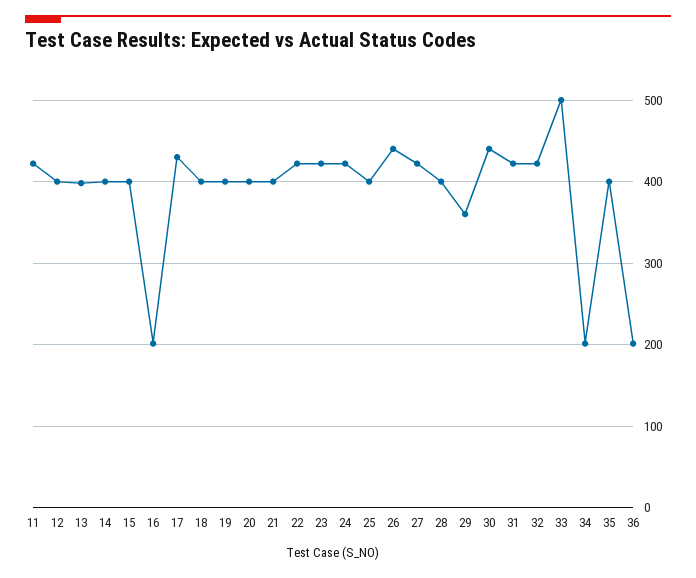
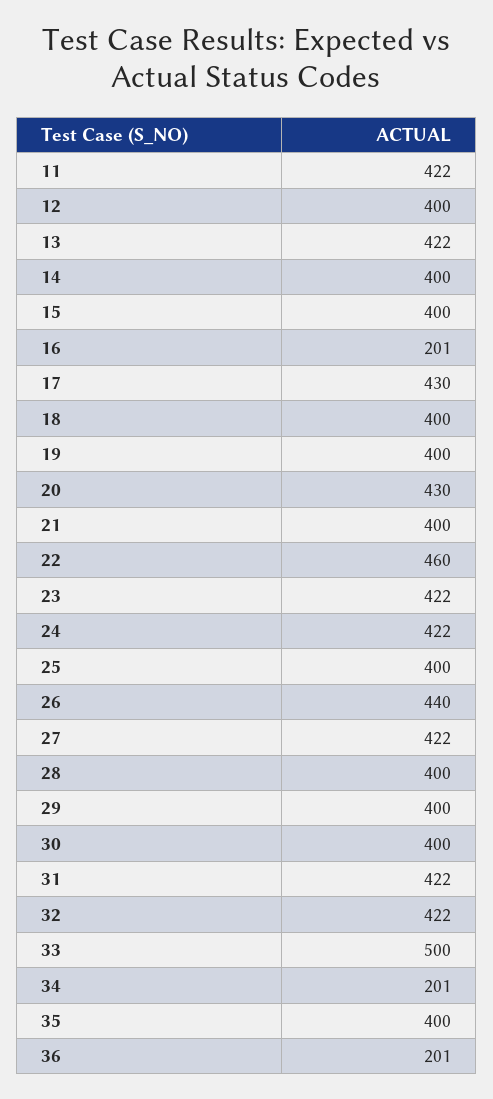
13: 400 -> 422
20: 400 -> 430
22: 420 -> 460
29: 360 -> 400
30: 440 -> 400

